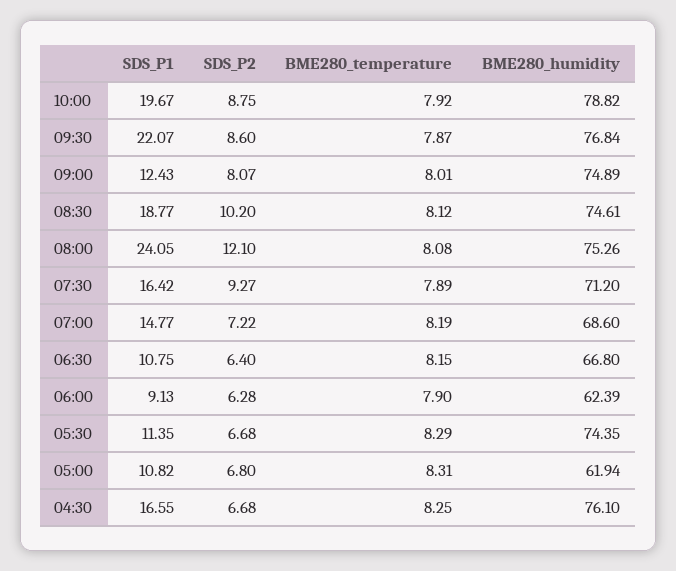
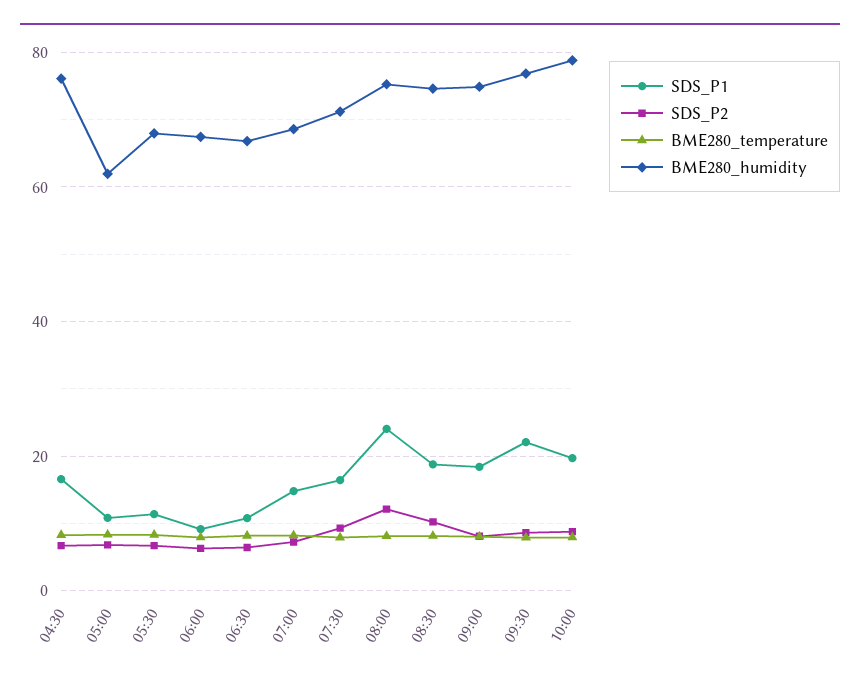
SDS_P1, 09:00: 12.43 -> 18
BME280_humidity, 06:00: 62.39 -> 68
BME280_humidity, 05:30: 74.35 -> 68

